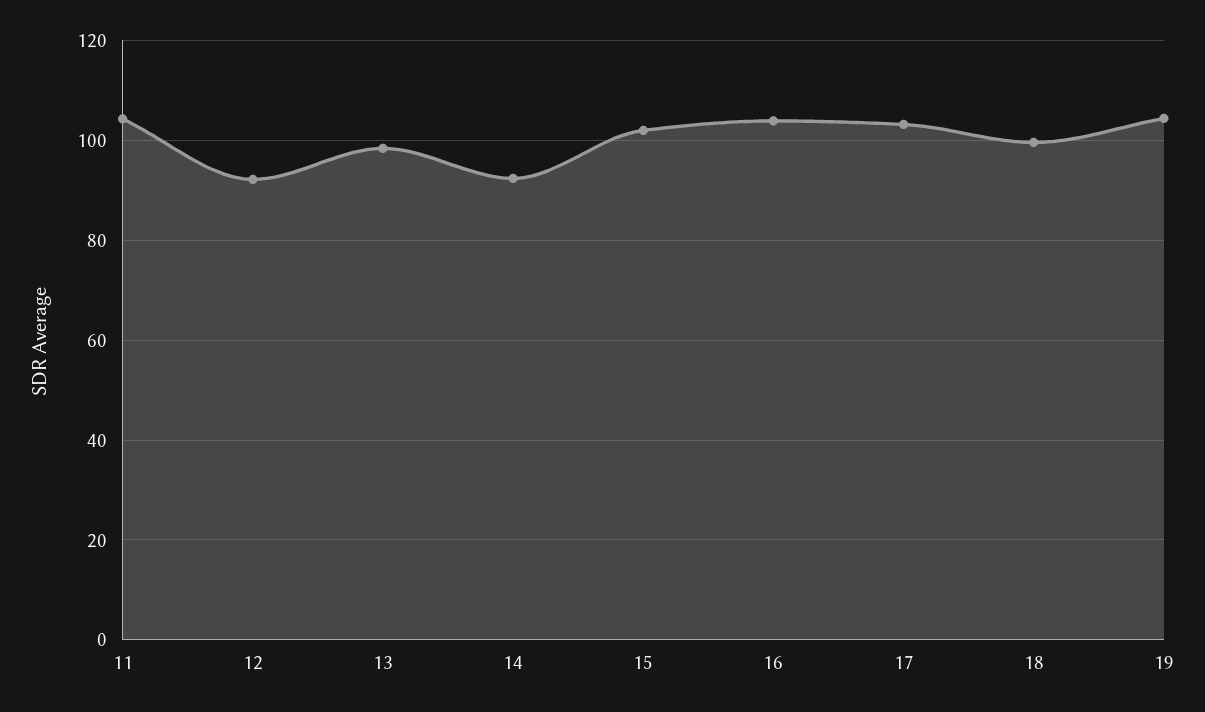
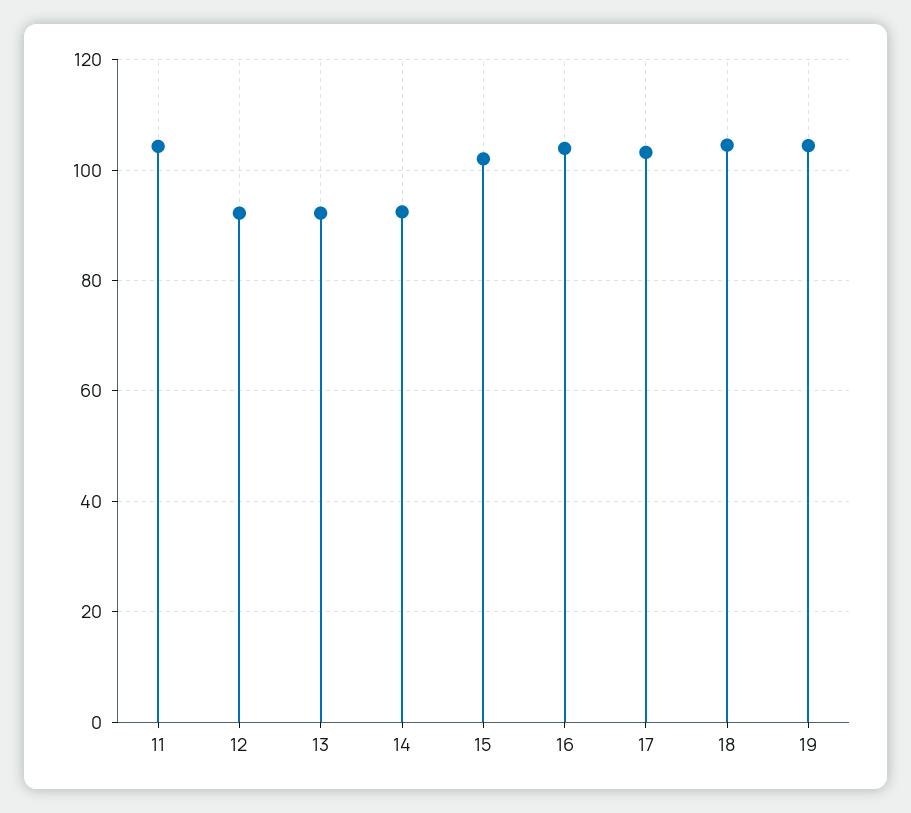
13: 98 -> 92
18: 100 -> 104

